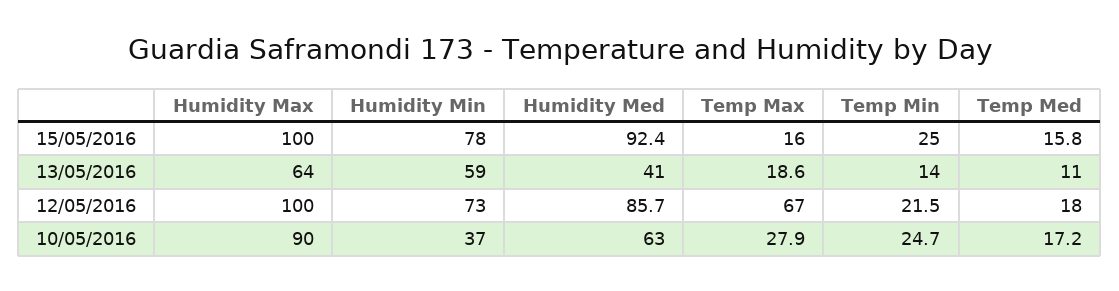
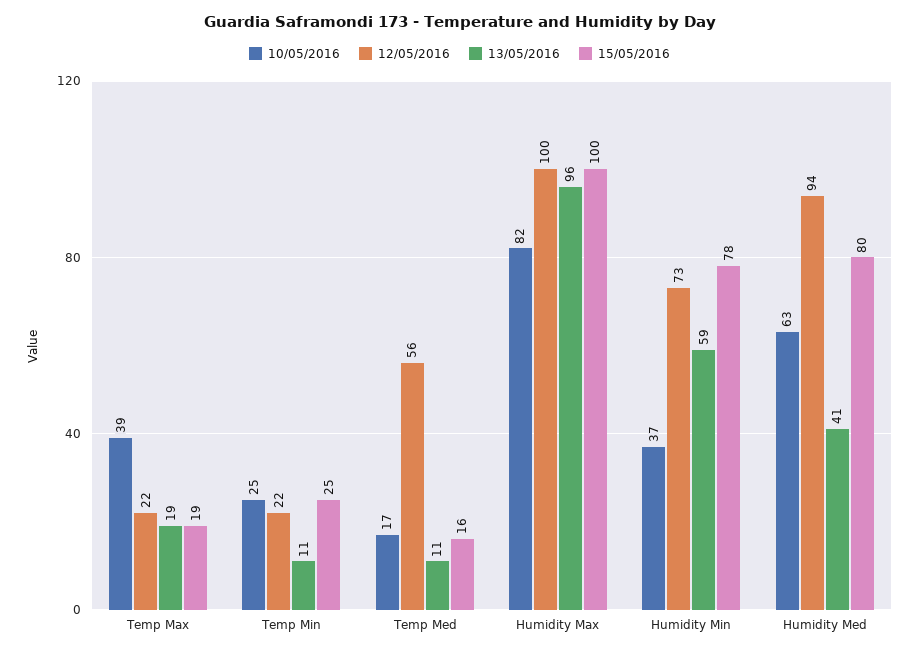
15/05/2016, Humidity Med: 92.4 -> 80
15/05/2016, Temp Max: 16 -> 19
13/05/2016, Humidity Max: 64 -> 96
13/05/2016, Temp Min: 14 -> 11
12/05/2016, Humidity Med: 85.7 -> 94
12/05/2016, Temp Max: 67 -> 22
12/05/2016, Temp Med: 18 -> 56
10/05/2016, Humidity Max: 90 -> 82
10/05/2016, Temp Max: 27.9 -> 39

